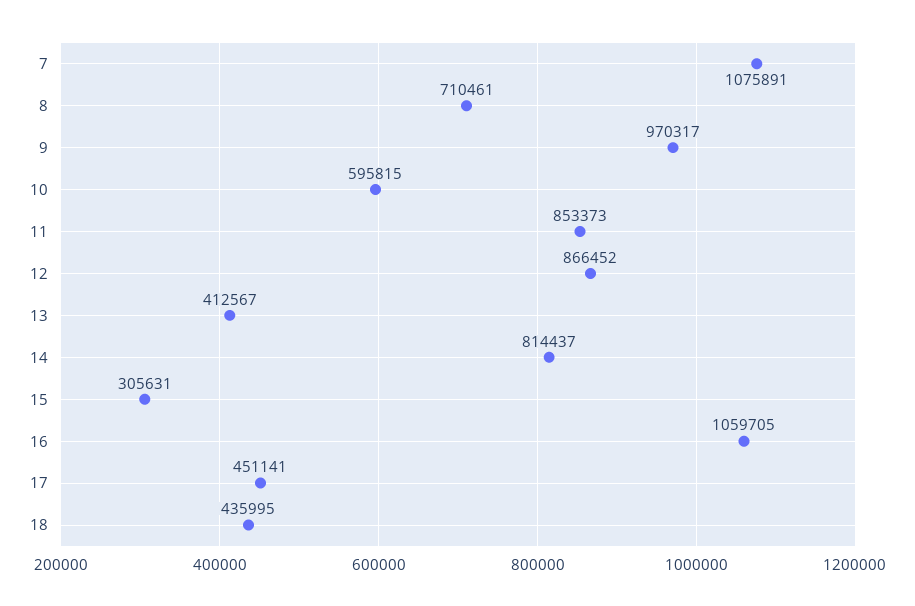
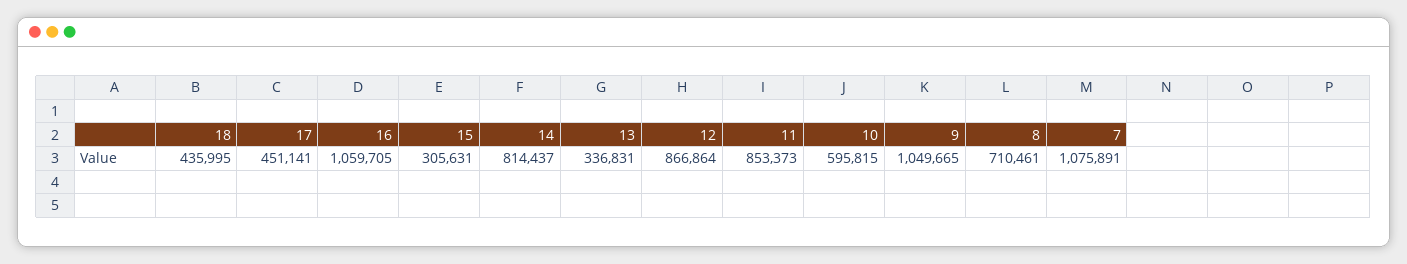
9: 970317 -> 1049665
12: 866452 -> 866864
13: 412567 -> 336831

